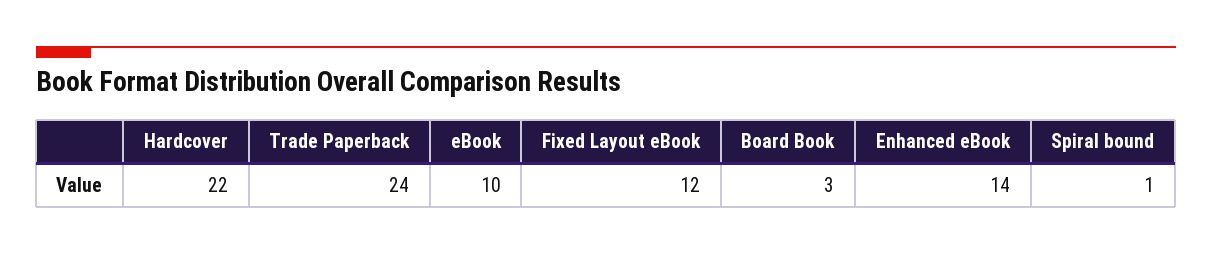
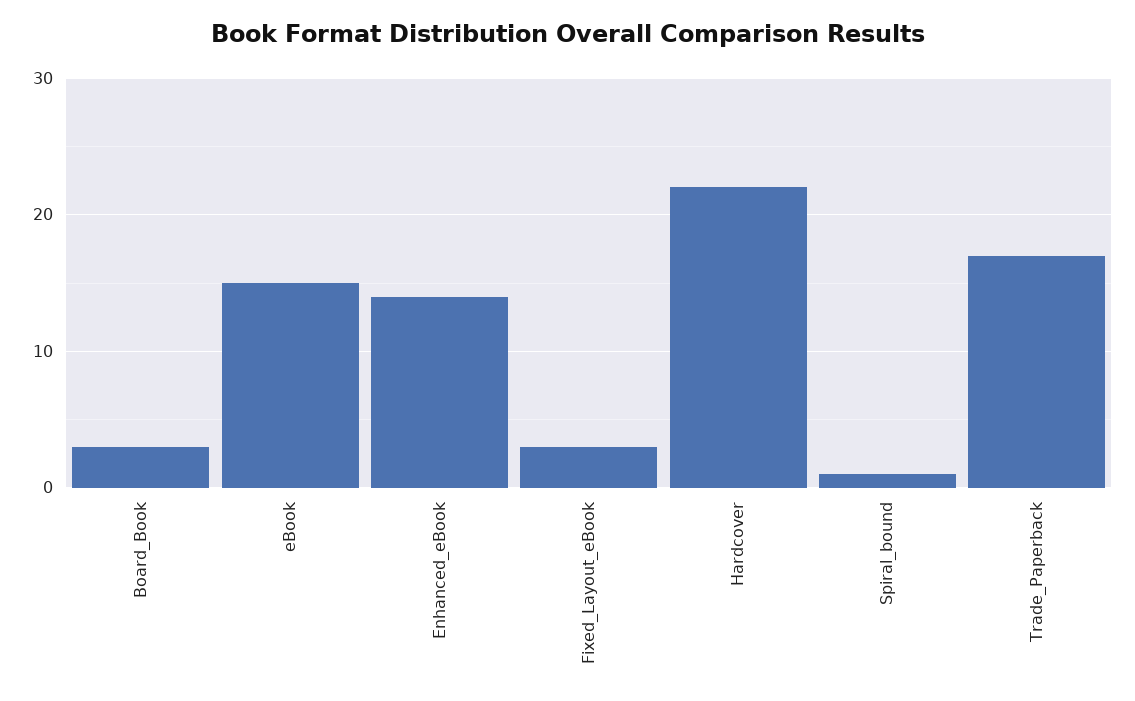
Trade Paperback: 24 -> 17
eBook: 10 -> 15
Fixed Layout eBook: 12 -> 3

